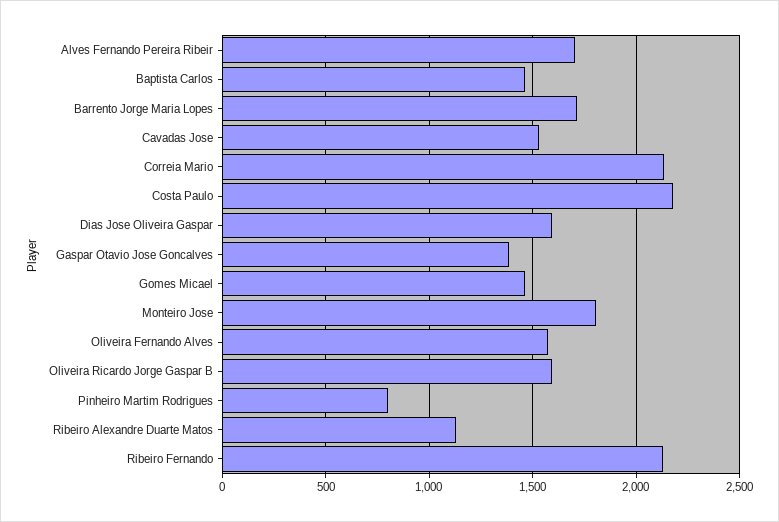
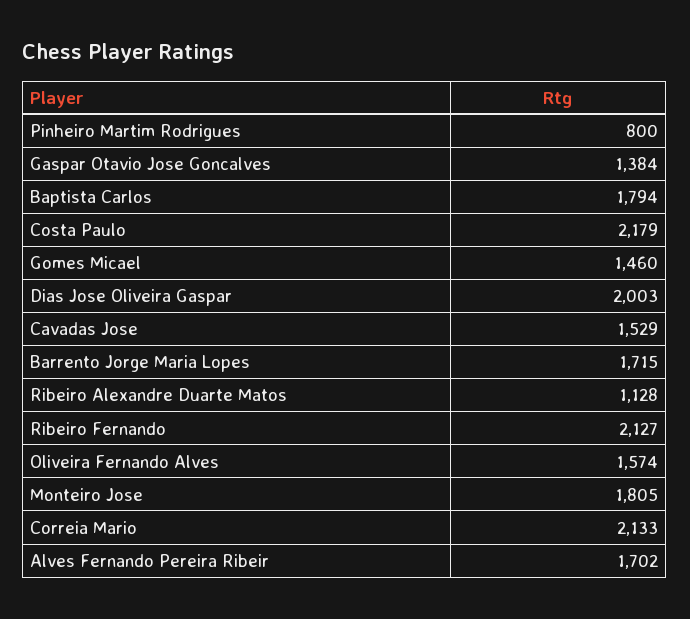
Baptista Carlos: 1450 -> 1794
Dias Jose Oliveira Gaspar: 1600 -> 2003
Oliveira Ricardo Jorge Gaspar B: 1600 -> none

